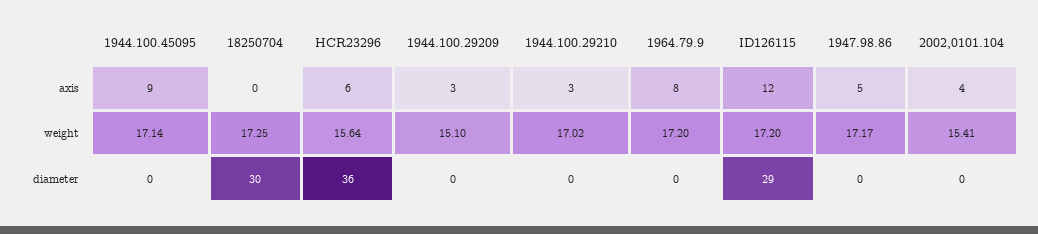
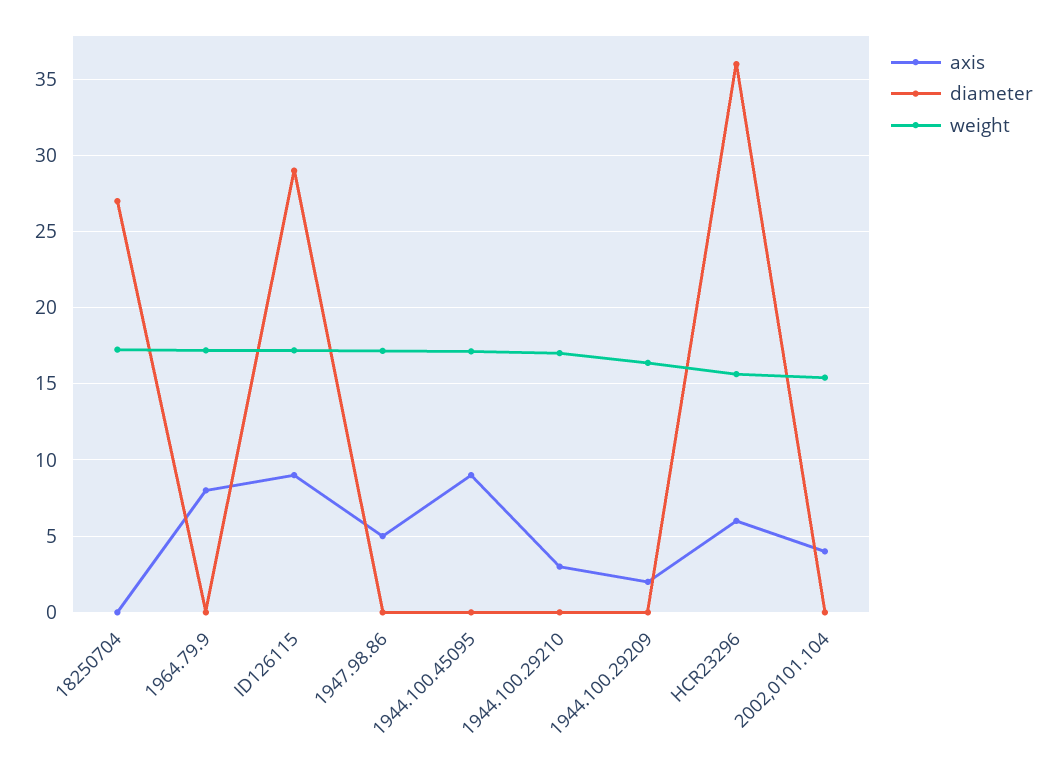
axis, 1944.100.29209: 3 -> 2
axis, ID126115: 12 -> 9
weight, 1944.100.29209: 15.1 -> 16.5
diameter, 18250704: 30 -> 27

